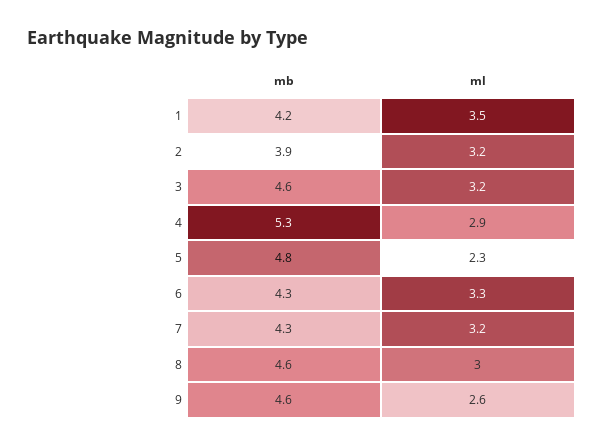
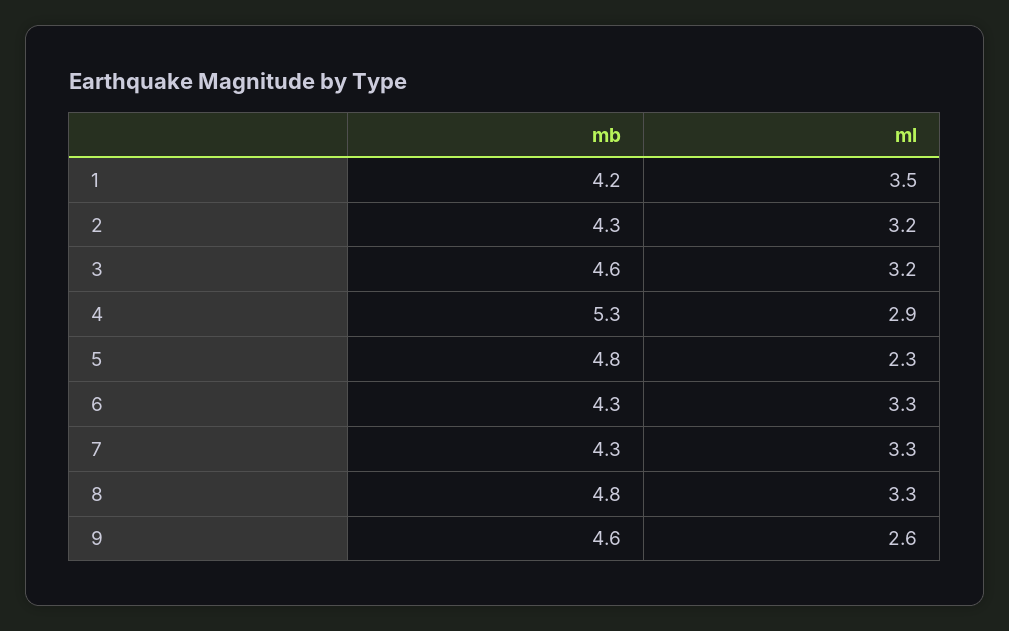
mb, 2: 3.9 -> 4.3
ml, 7: 3.2 -> 3.3
mb, 8: 4.6 -> 4.8
ml, 8: 3 -> 3.3

